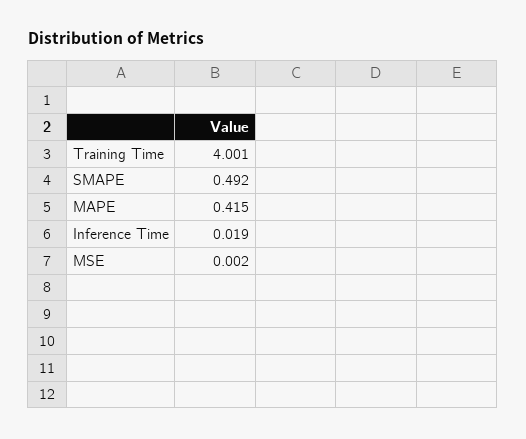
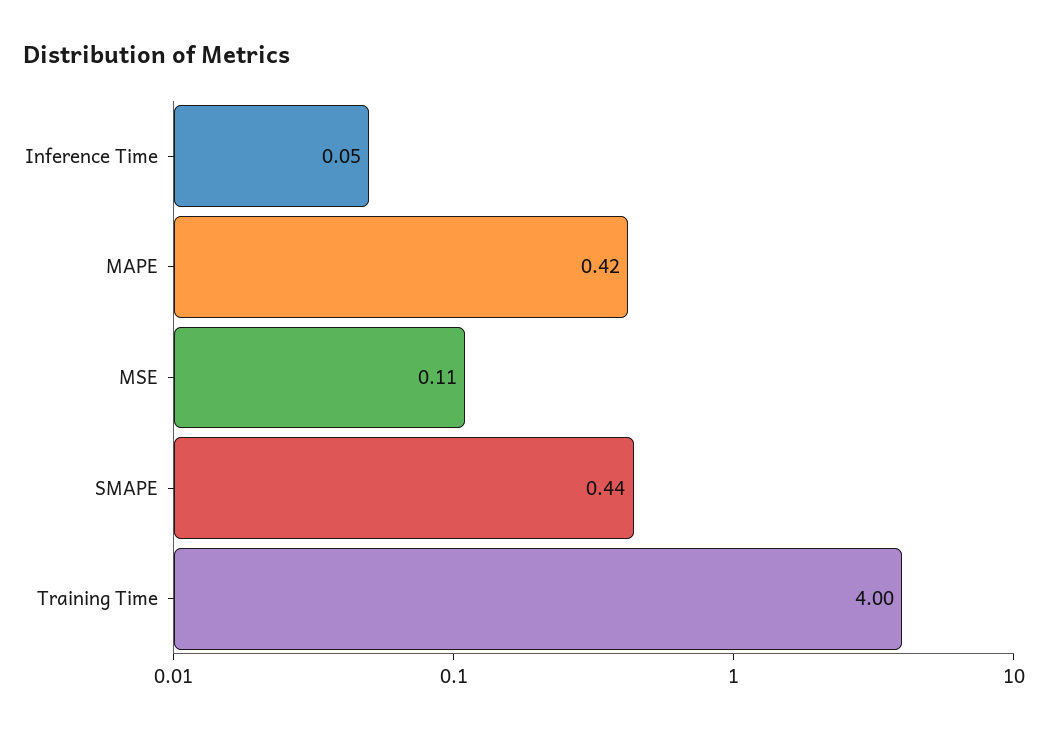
SMAPE: 0.492 -> 0.44
Inference Time: 0.019 -> 0.05
MSE: 0.002 -> 0.11

